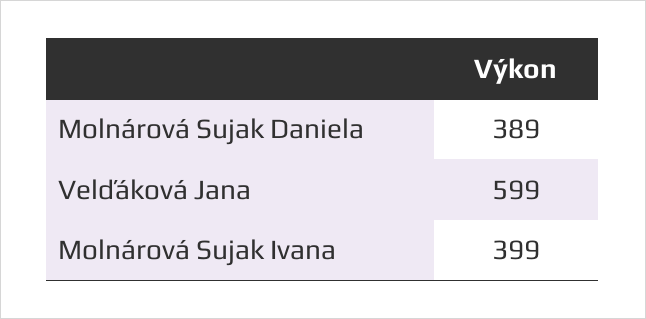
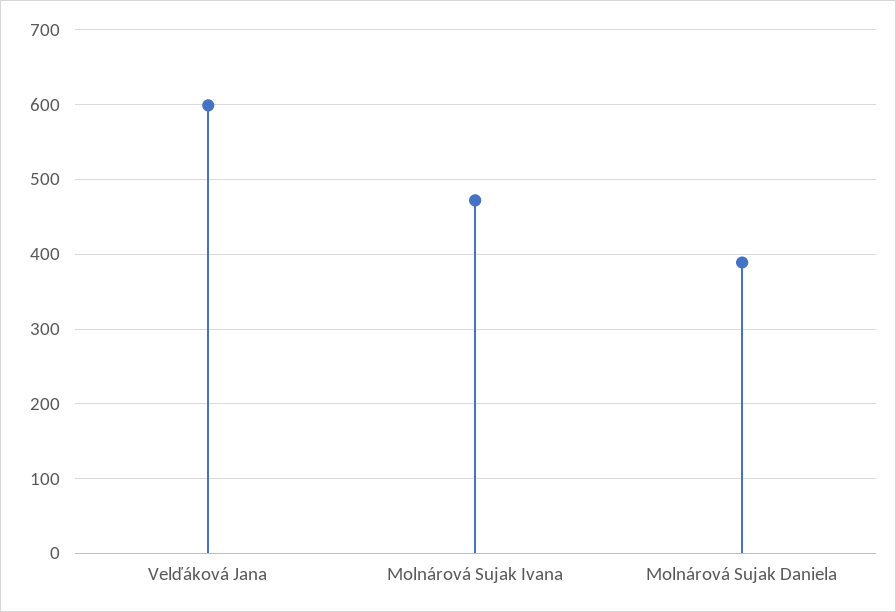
Molnárová Sujak Ivana: 399 -> 470

